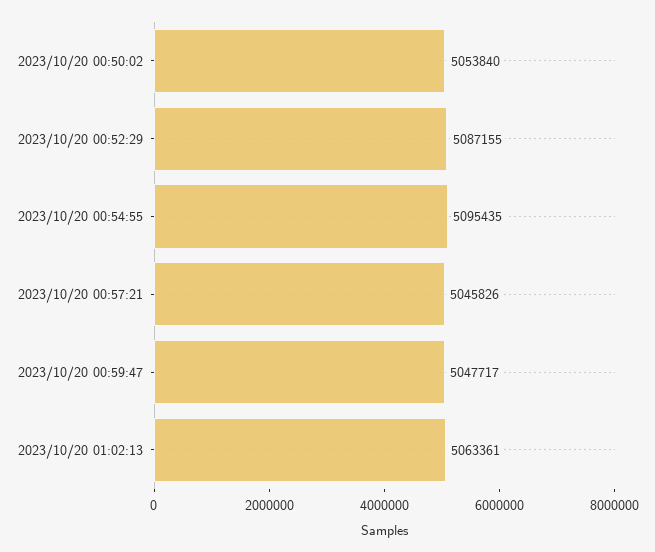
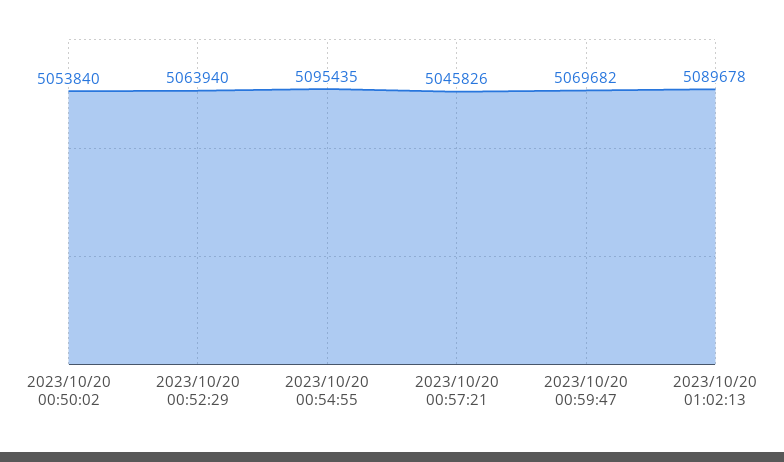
2023/10/20 00:52:29: 5087155 -> 5063940
2023/10/20 00:59:47: 5047717 -> 5069682
2023/10/20 01:02:13: 5063361 -> 5089678

